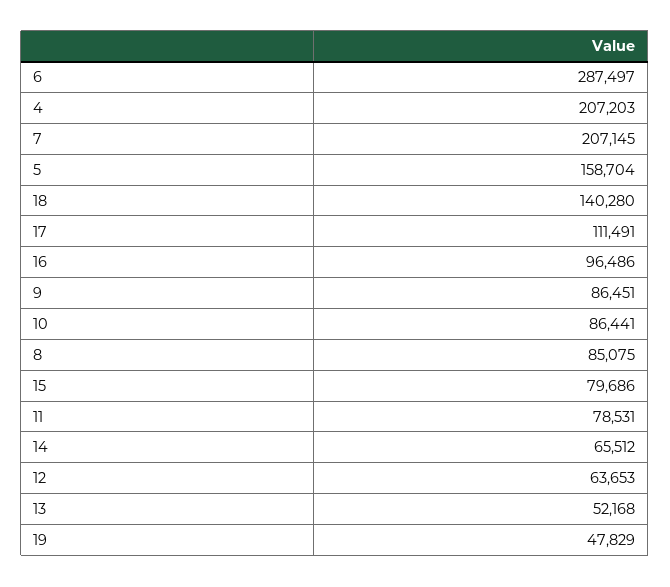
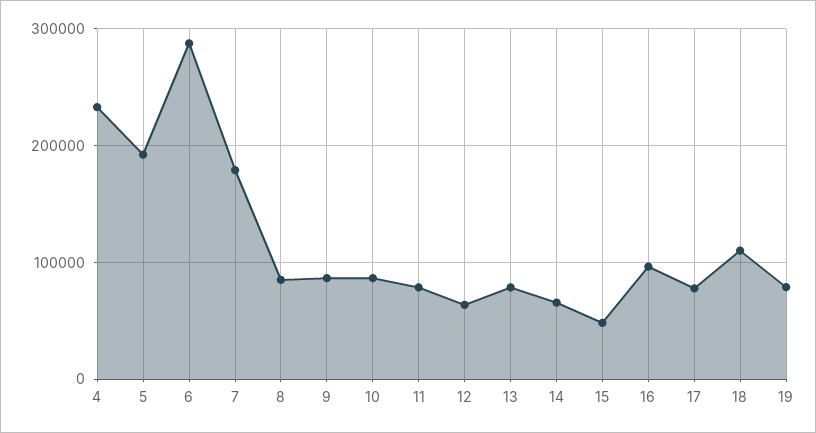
4: 207203 -> 230000
7: 207145 -> 180000
5: 158704 -> 190000
18: 140280 -> 110000
17: 111491 -> 80000
15: 79686 -> 50000
13: 52168 -> 80000
19: 47829 -> 80000

